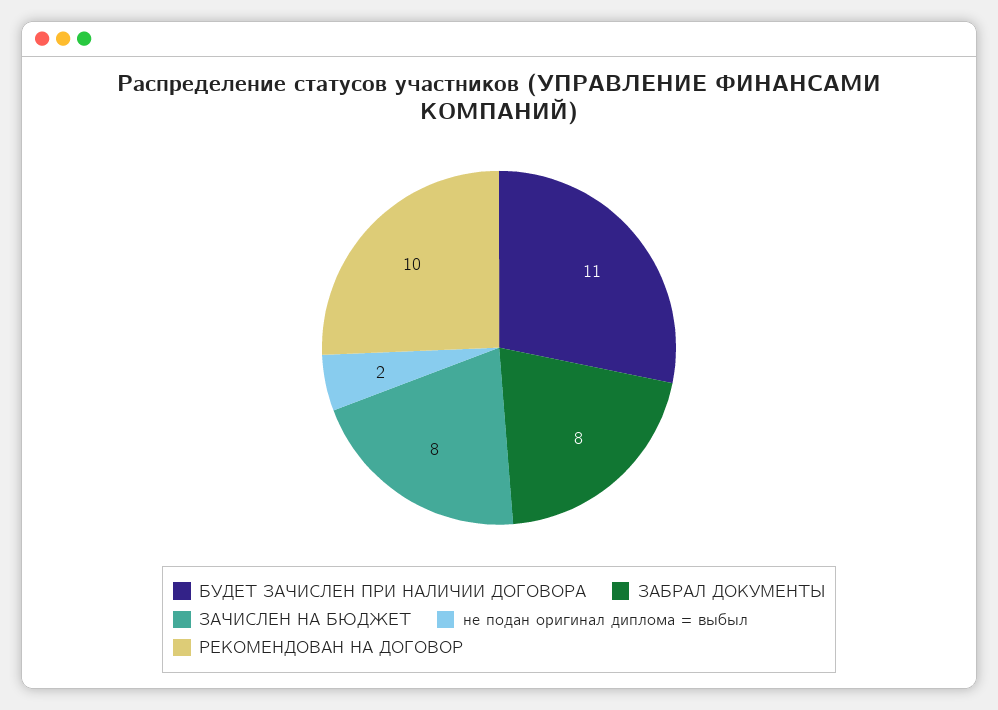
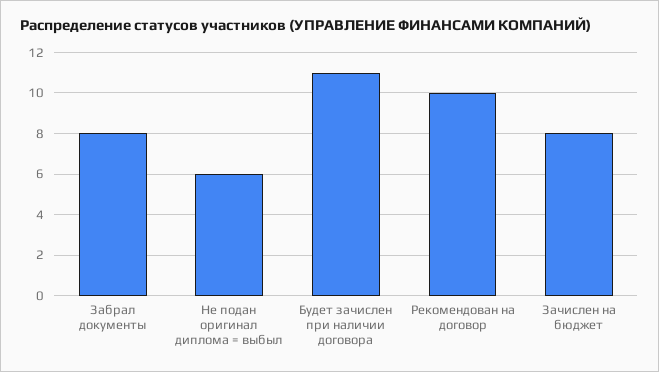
не подан оригинал диплома = выбыл: 2 -> 6

